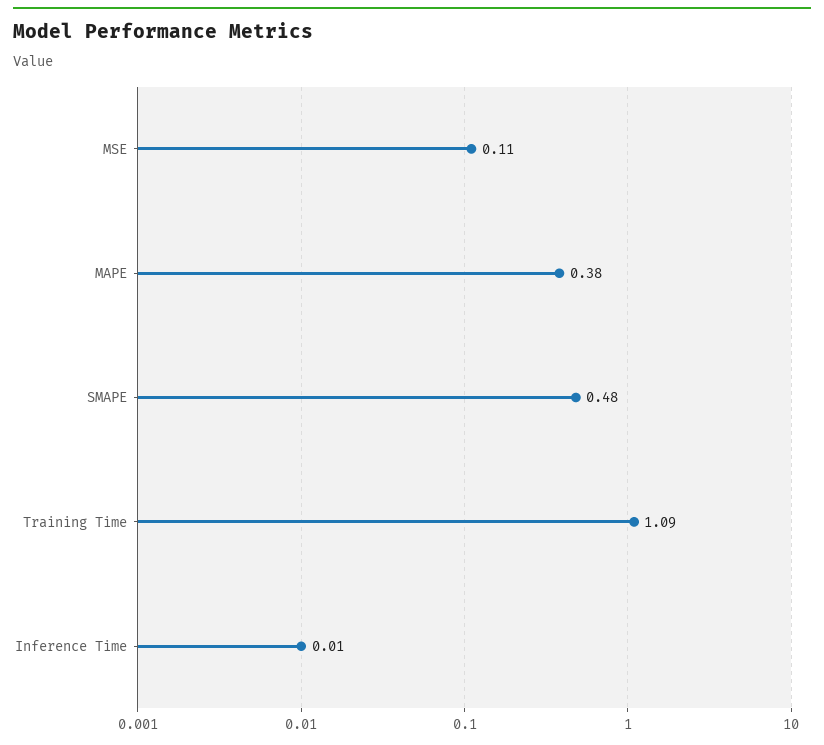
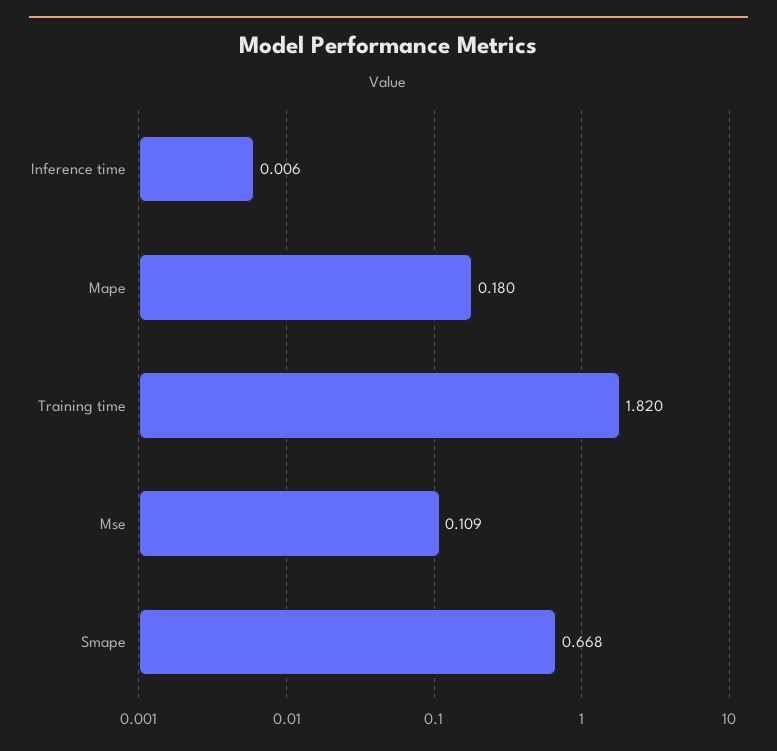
MAPE: 0.38 -> 0.18
SMAPE: 0.48 -> 0.668
Training Time: 1.09 -> 1.82

